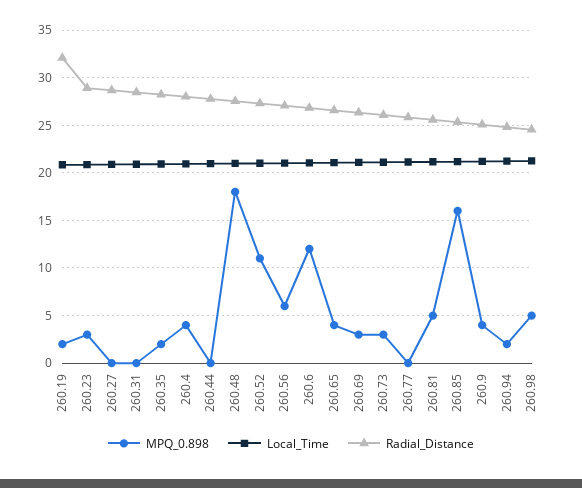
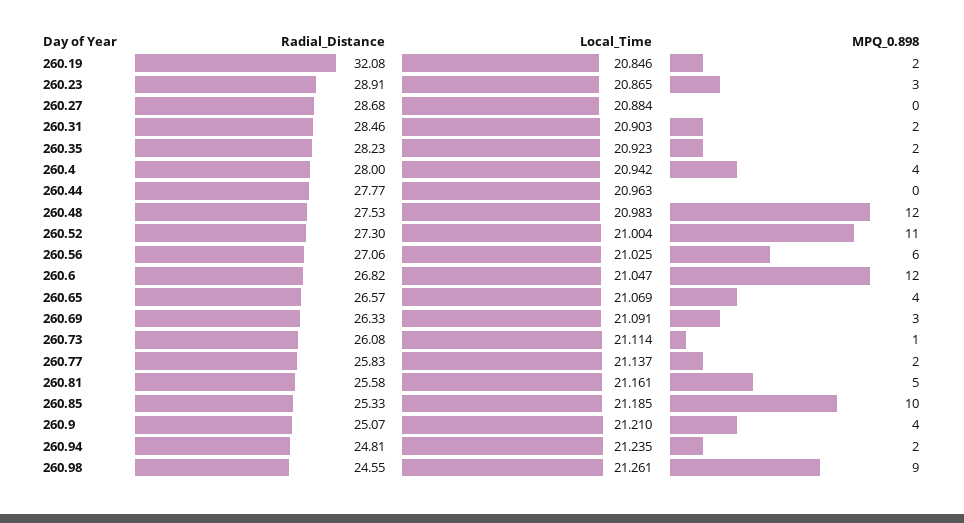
MPQ_0.898, 260.31: 0 -> 2
MPQ_0.898, 260.48: 18 -> 12
MPQ_0.898, 260.73: 3 -> 1
MPQ_0.898, 260.77: 0 -> 2
MPQ_0.898, 260.85: 16 -> 10
MPQ_0.898, 260.98: 5 -> 9

